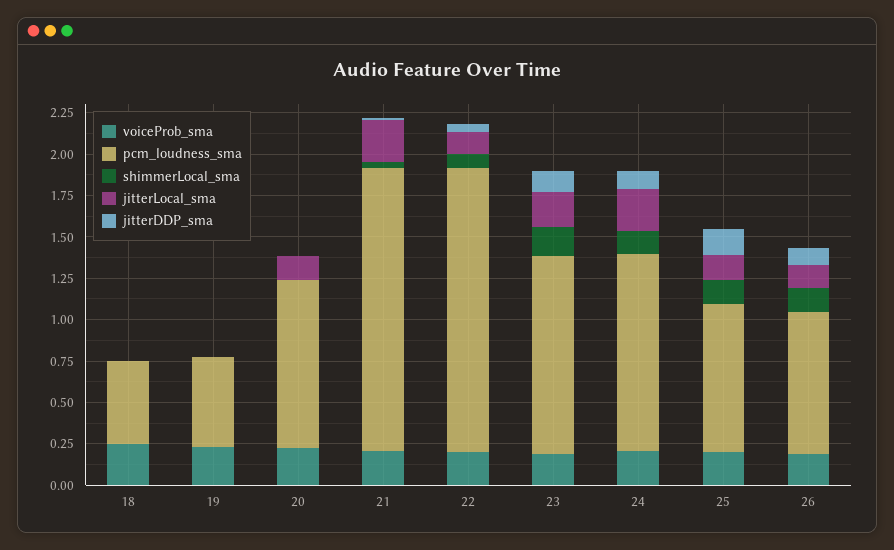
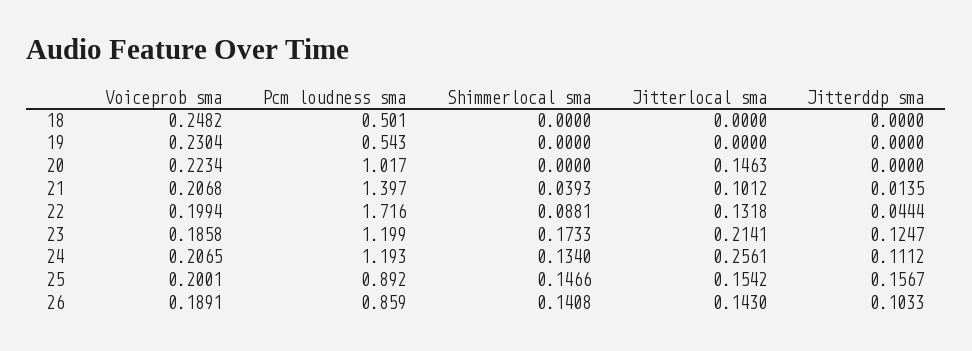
pcm_loudness_sma, 21: 1.7 -> 1.397
jitterLocal_sma, 21: 0.25 -> 0.1012

